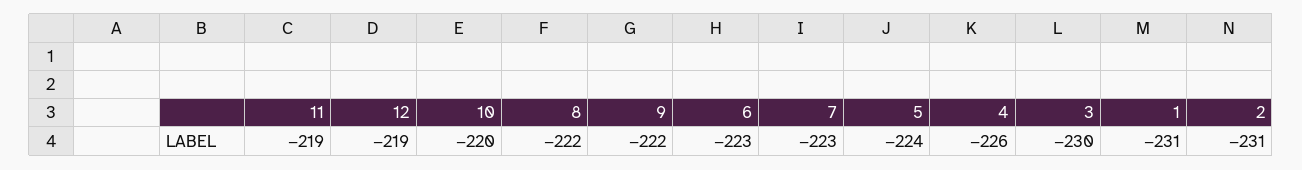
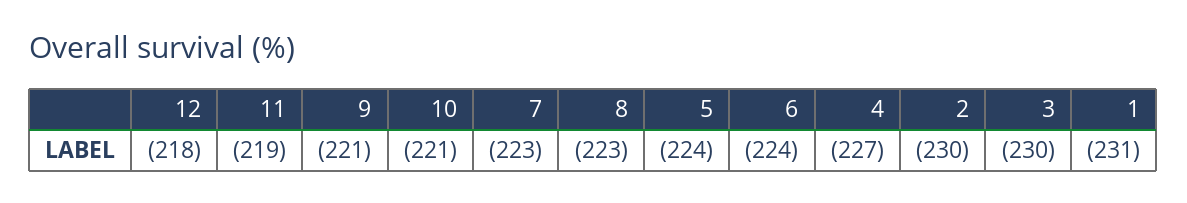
12: -219 -> -218
10: -220 -> -221
8: -222 -> -223
9: -222 -> -221
6: -223 -> -224
4: -226 -> -227
2: -231 -> -230

